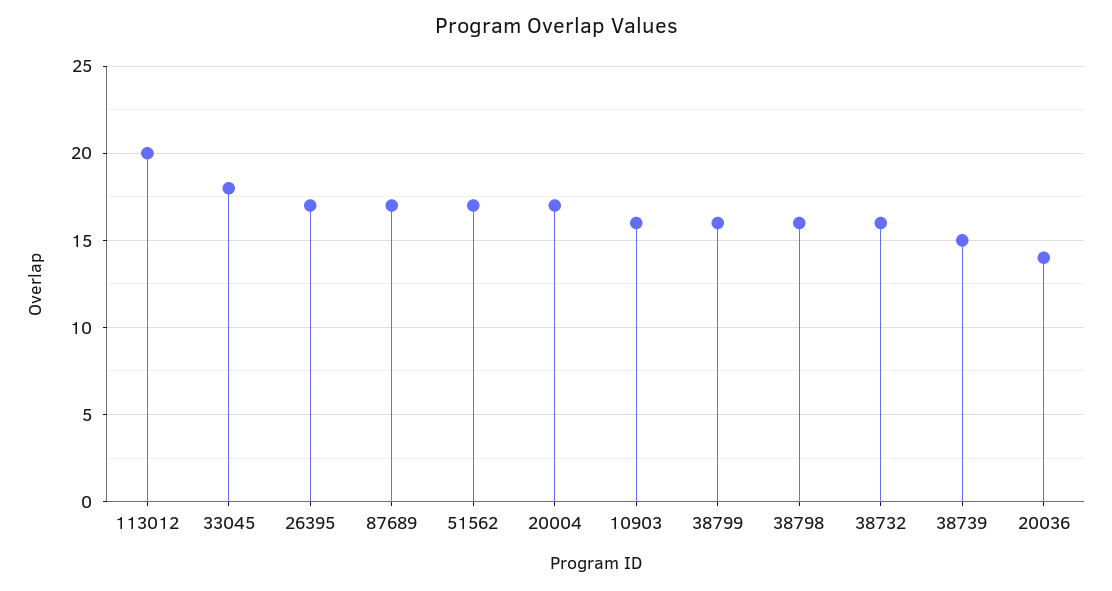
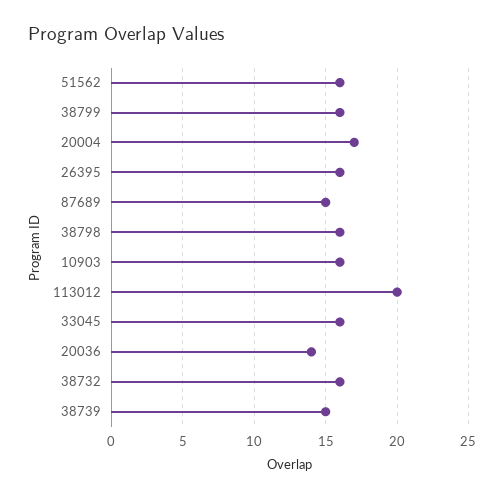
33045: 18 -> 16
26395: 17 -> 16
87689: 17 -> 15
51562: 17 -> 16

